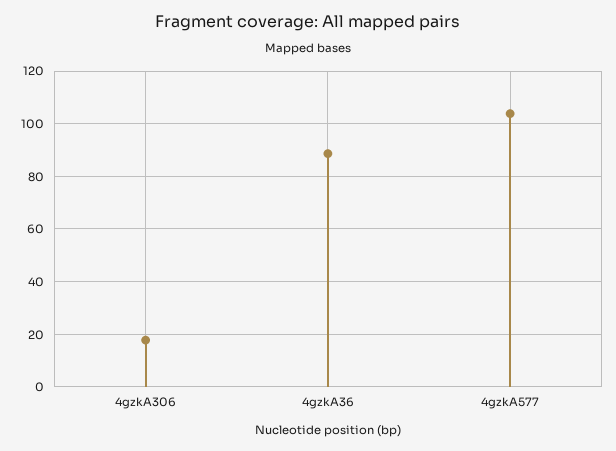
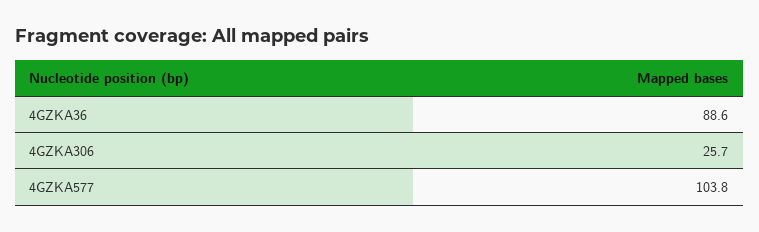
4gzkA306: 17.5 -> 25.7

